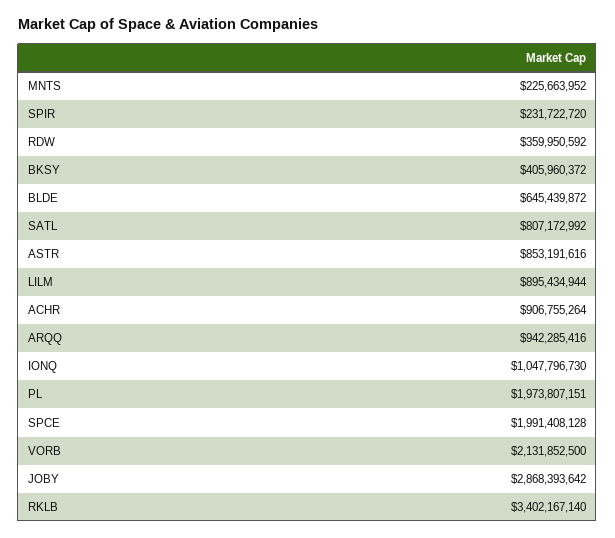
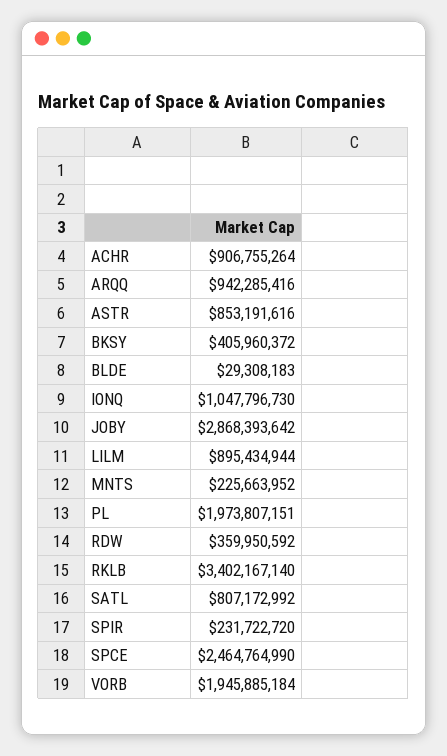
BLDE: 645439872 -> 29308183
SPCE: 1991408128 -> 2464764990
VORB: 2131852500 -> 1945885184

